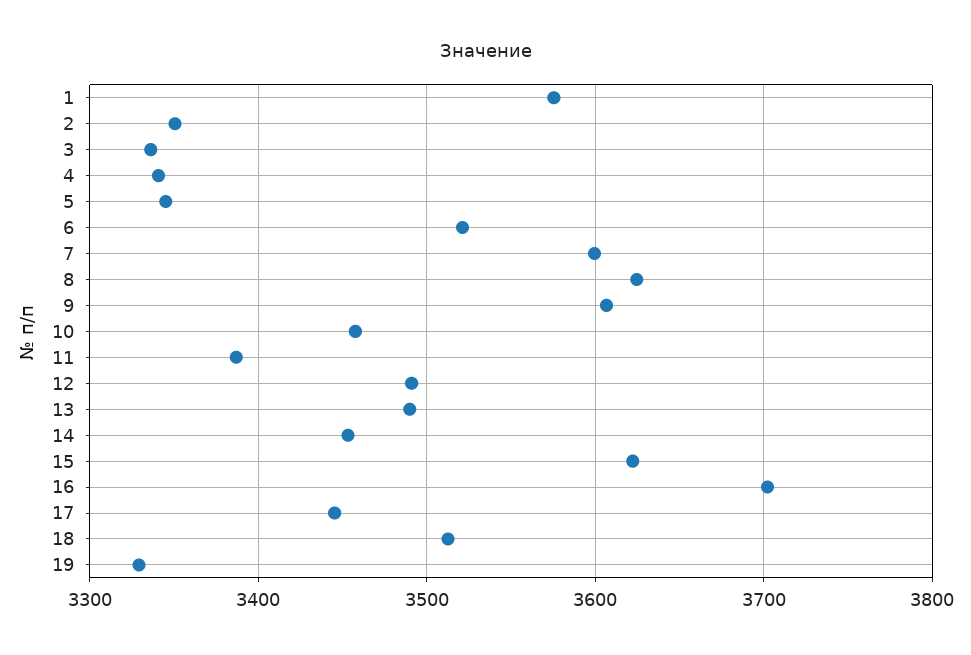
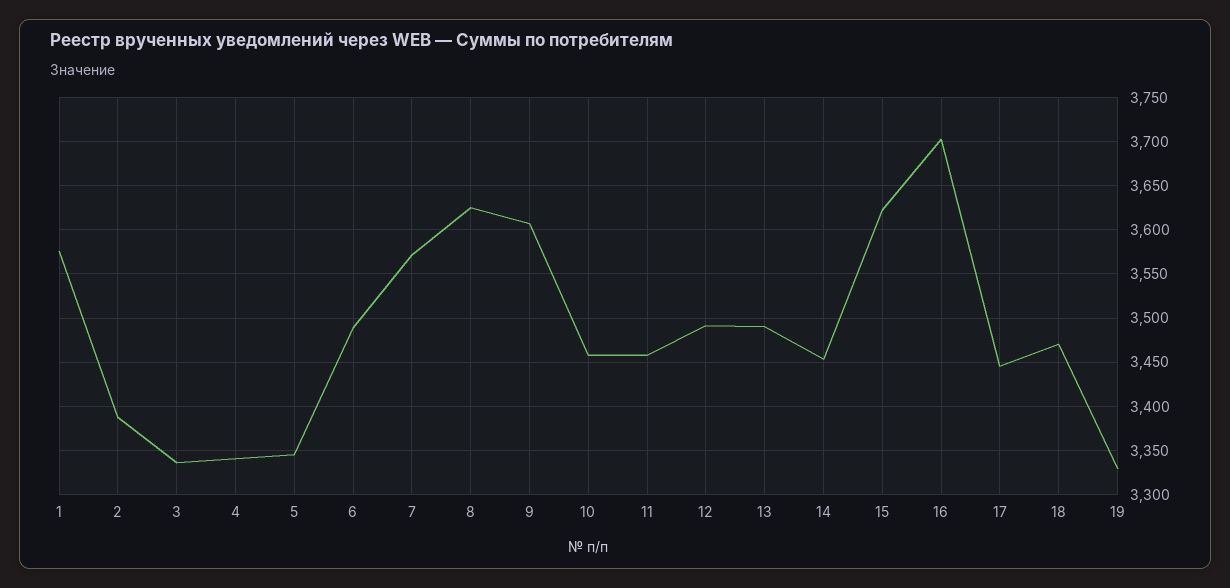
2: 3350 -> 3390
6: 3520 -> 3490
7: 3600 -> 3570
11: 3390 -> 3460
18: 3510 -> 3470

